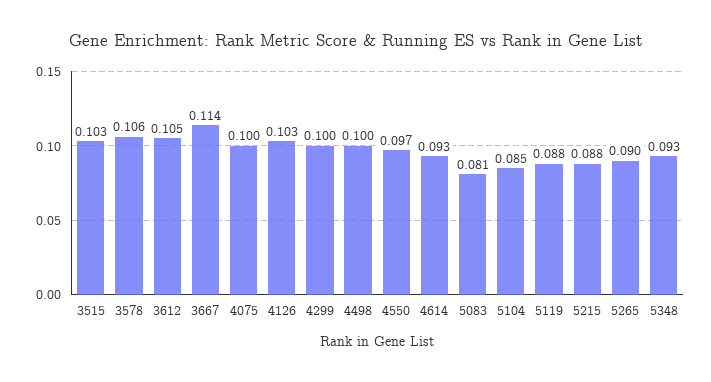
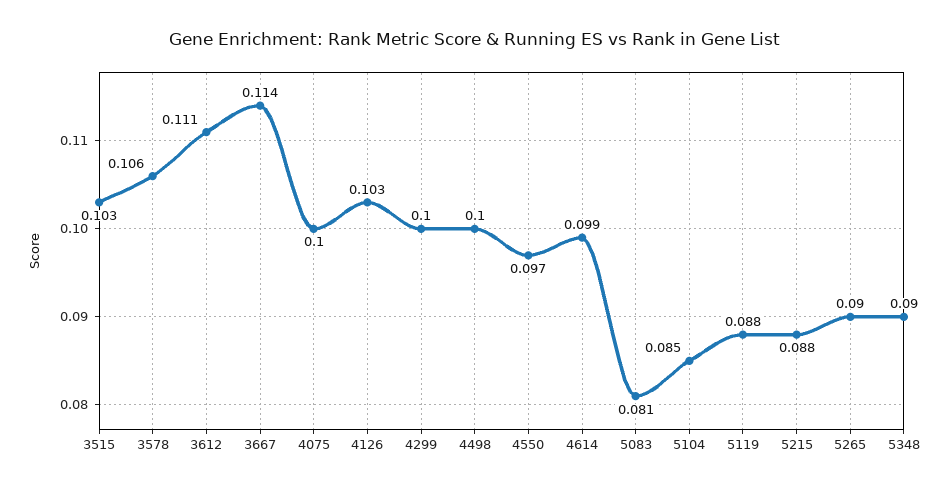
3612: 0.105 -> 0.111
4614: 0.093 -> 0.099
5348: 0.093 -> 0.09

